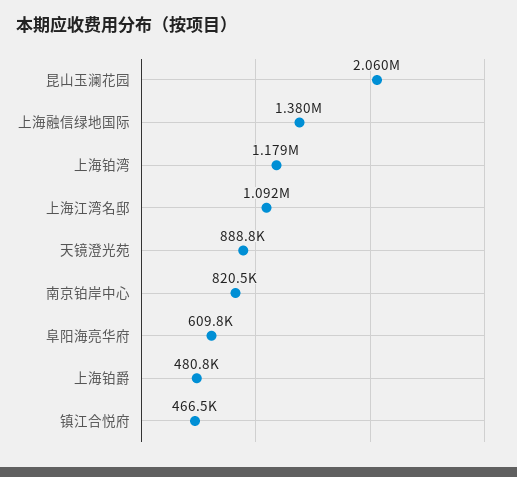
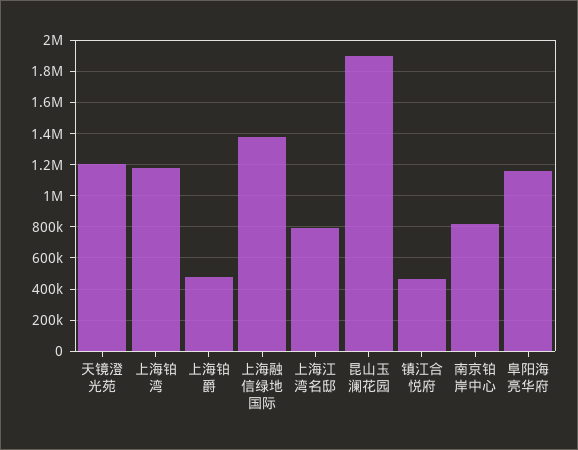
昆山玉澜花园: 2060000 -> 1900000
上海江湾名邸: 1092000 -> 800000
天镜澄光苑: 888800 -> 1200000
阜阳海亮华府: 609800 -> 1150000

